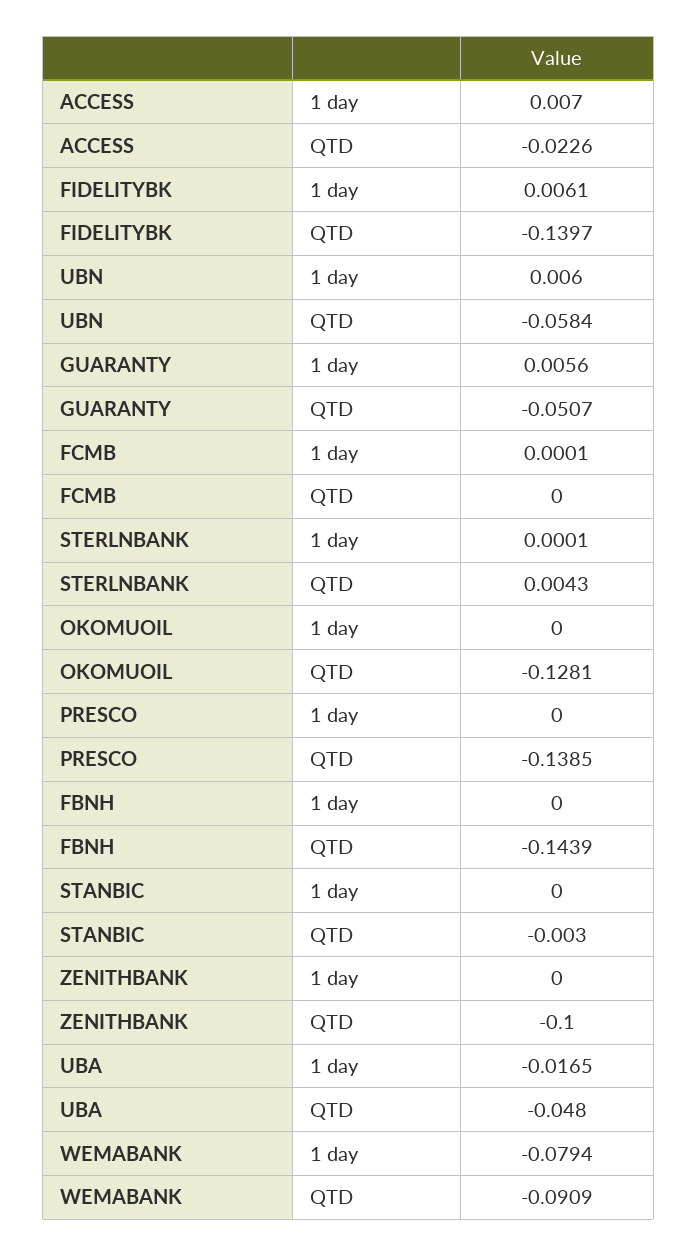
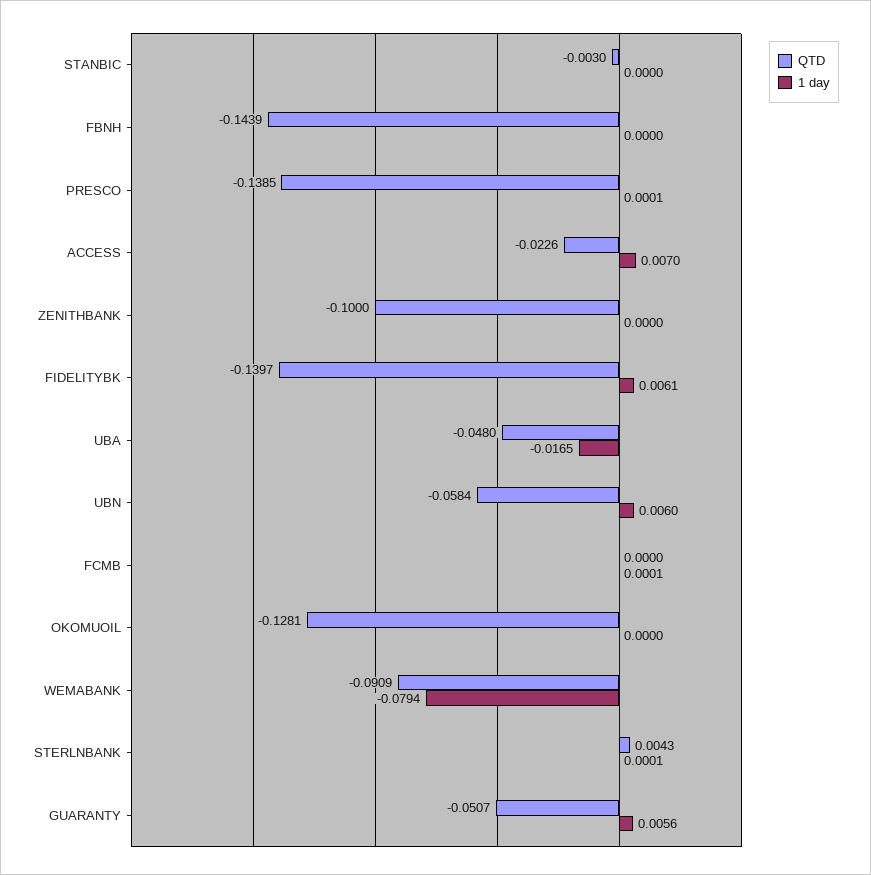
1 day, PRESCO: 0 -> 0.0001

